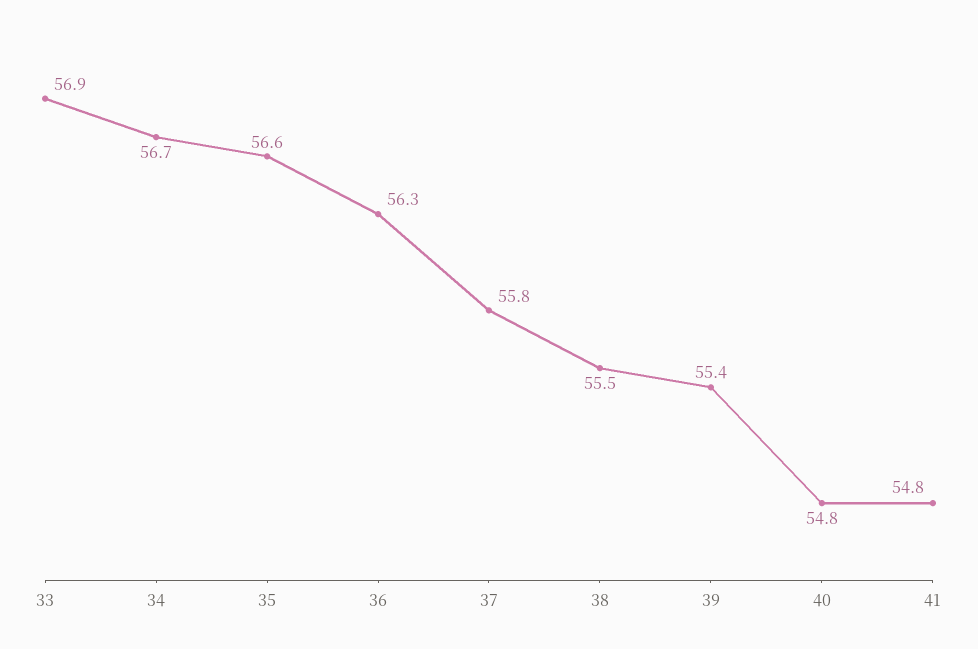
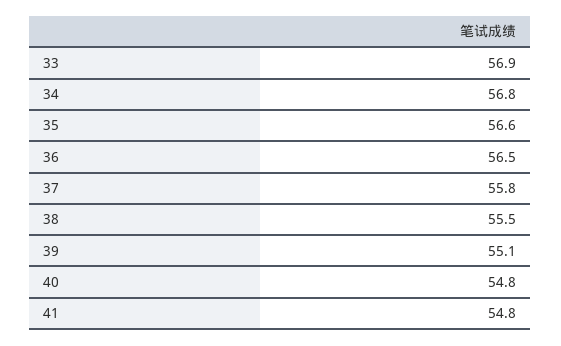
34: 56.7 -> 56.8
36: 56.3 -> 56.5
39: 55.4 -> 55.1

